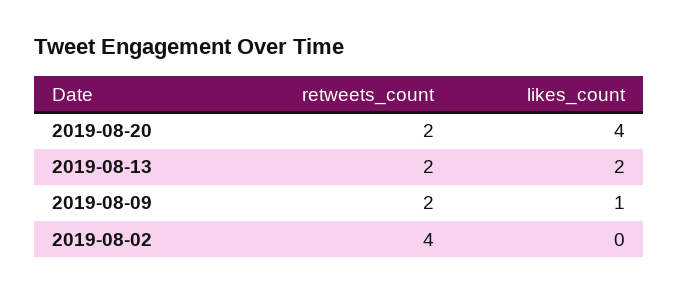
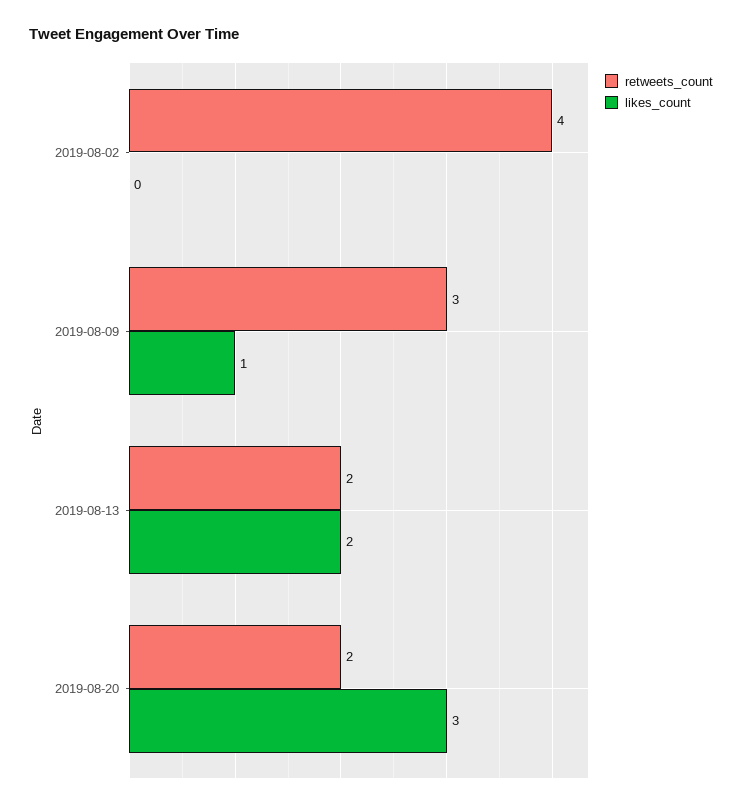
likes_count, 2019-08-20: 4 -> 3
retweets_count, 2019-08-09: 2 -> 3

